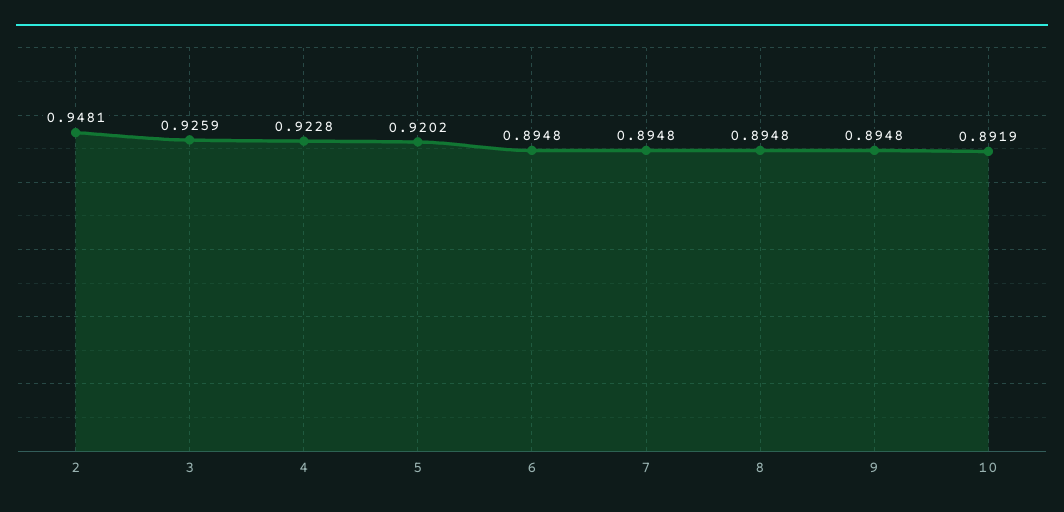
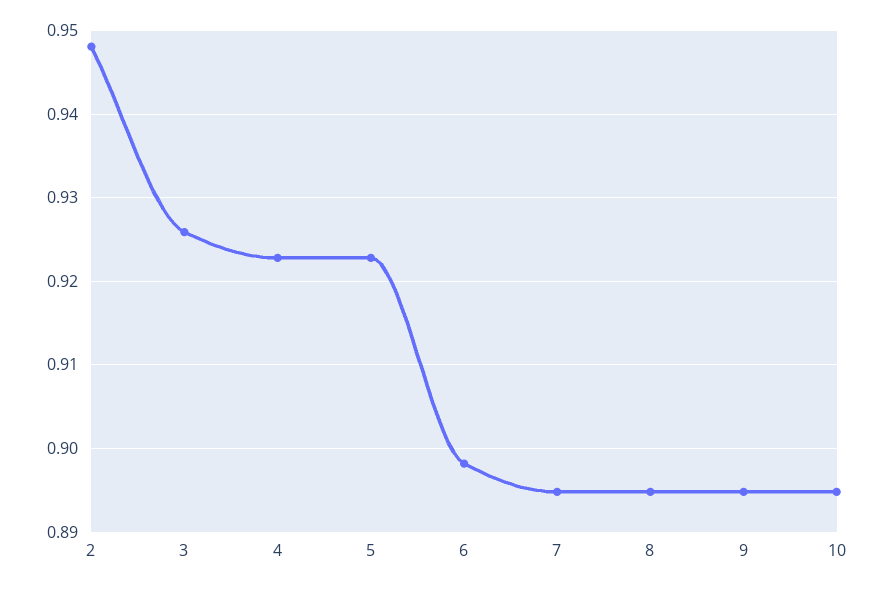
5: 0.9202 -> 0.923
6: 0.8948 -> 0.898
10: 0.8919 -> 0.895

